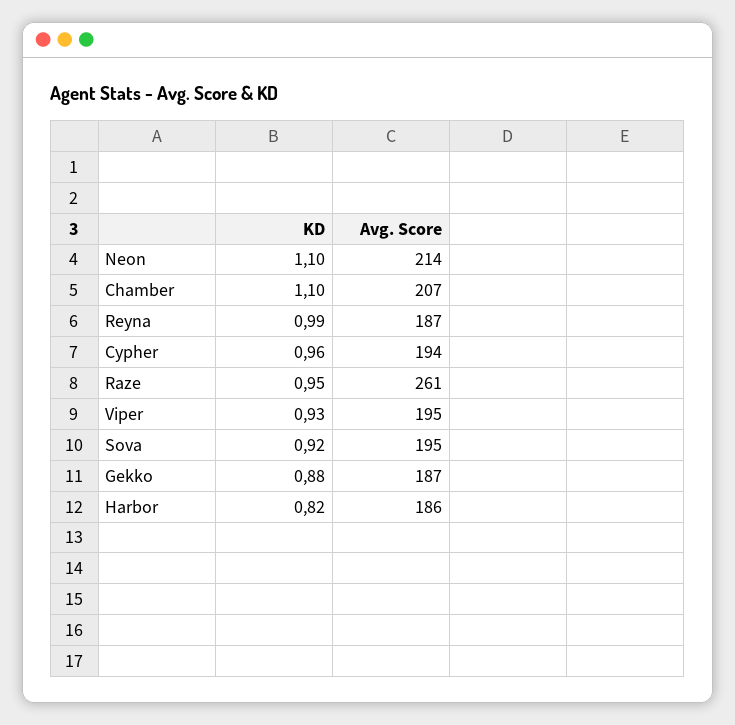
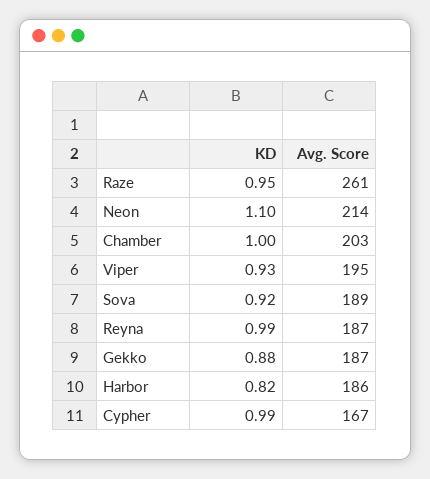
KD, Chamber: 1.1 -> 1
Avg. Score, Chamber: 207 -> 203
KD, Cypher: 0.96 -> 0.99
Avg. Score, Cypher: 194 -> 167
Avg. Score, Sova: 195 -> 189

